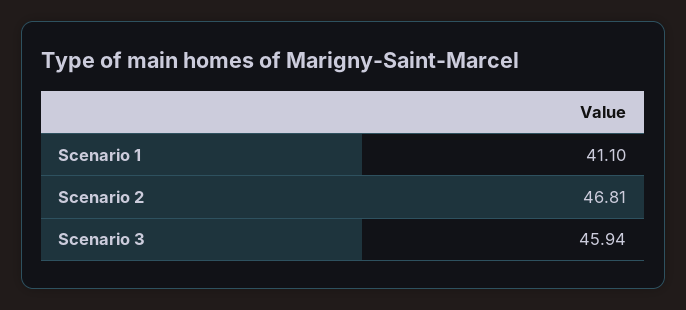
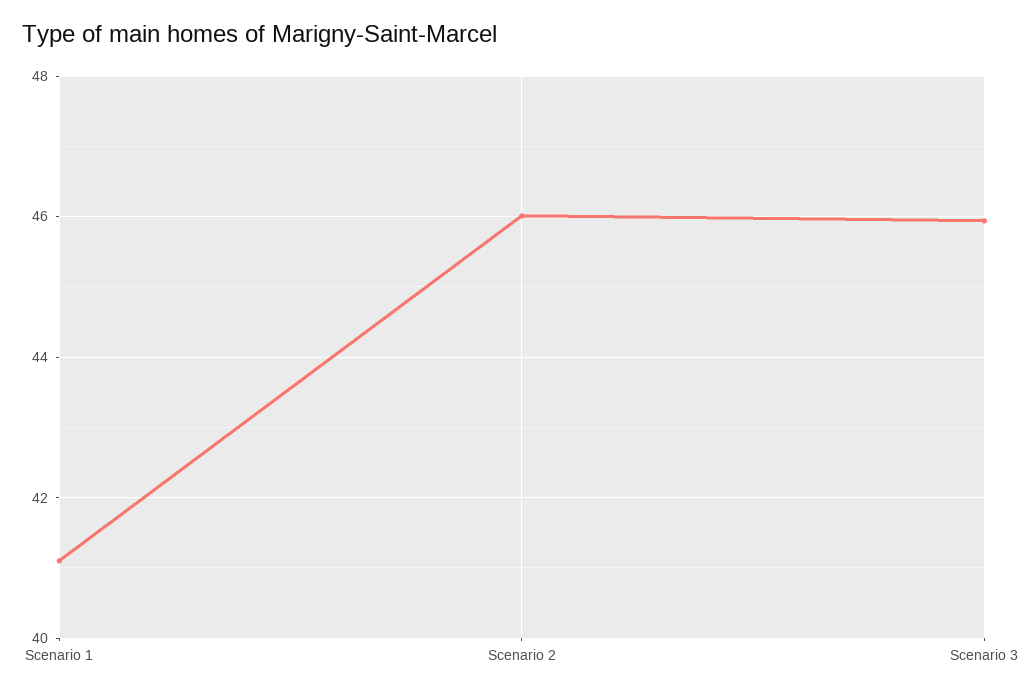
Scenario 2: 46.81 -> 46

